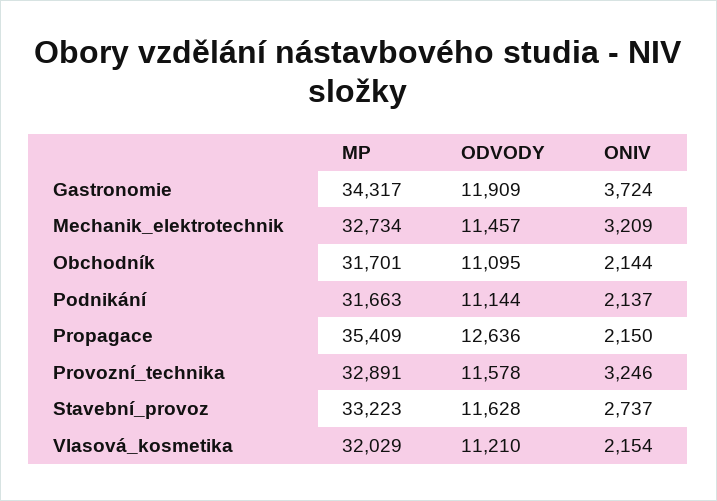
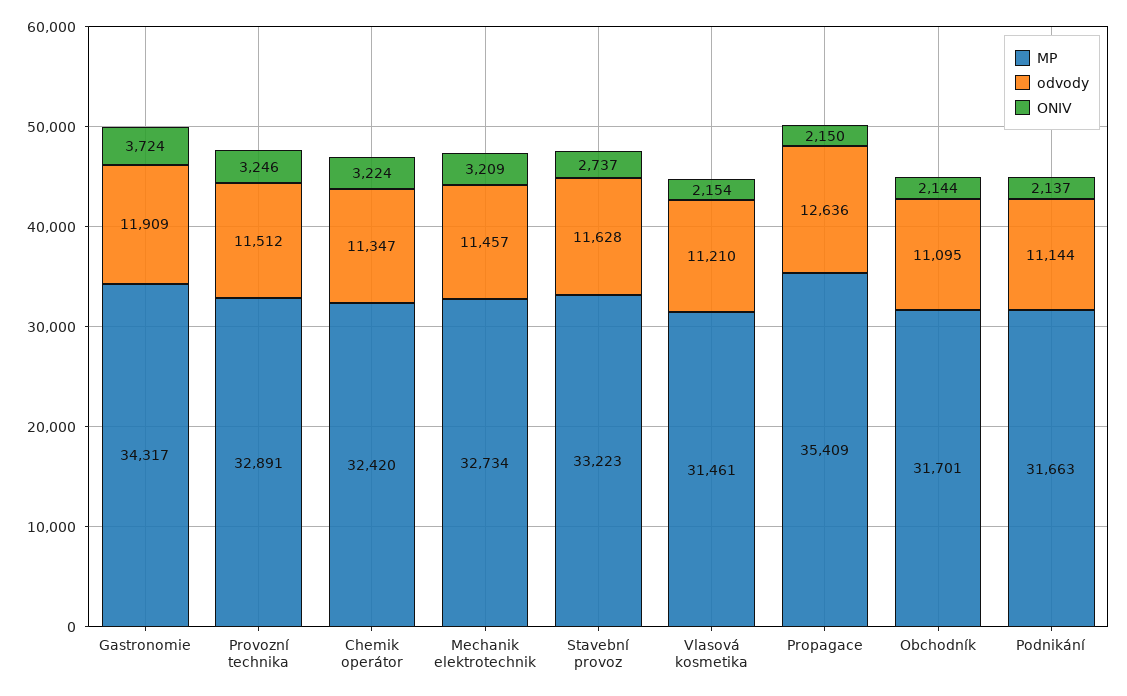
ODVODY, Provozní_technika: 11578 -> 11512
MP, Vlasová_kosmetika: 32029 -> 31461
MP, Chemik operátor: none -> 32420
ODVODY, Chemik operátor: none -> 11347
ONIV, Chemik operátor: none -> 3224

